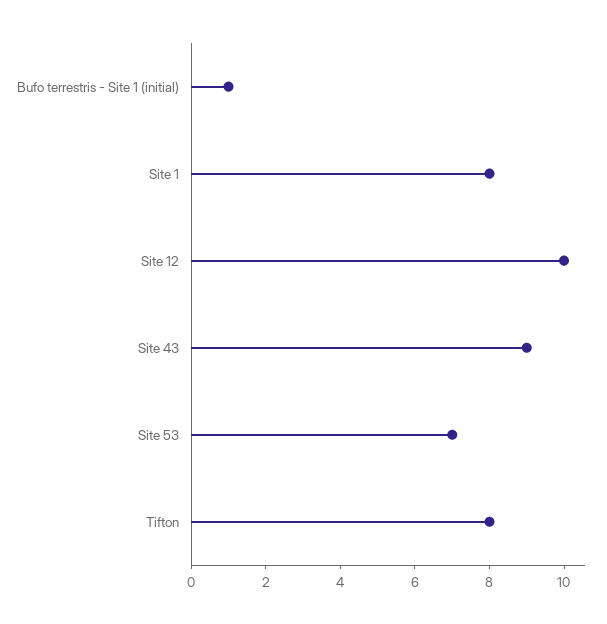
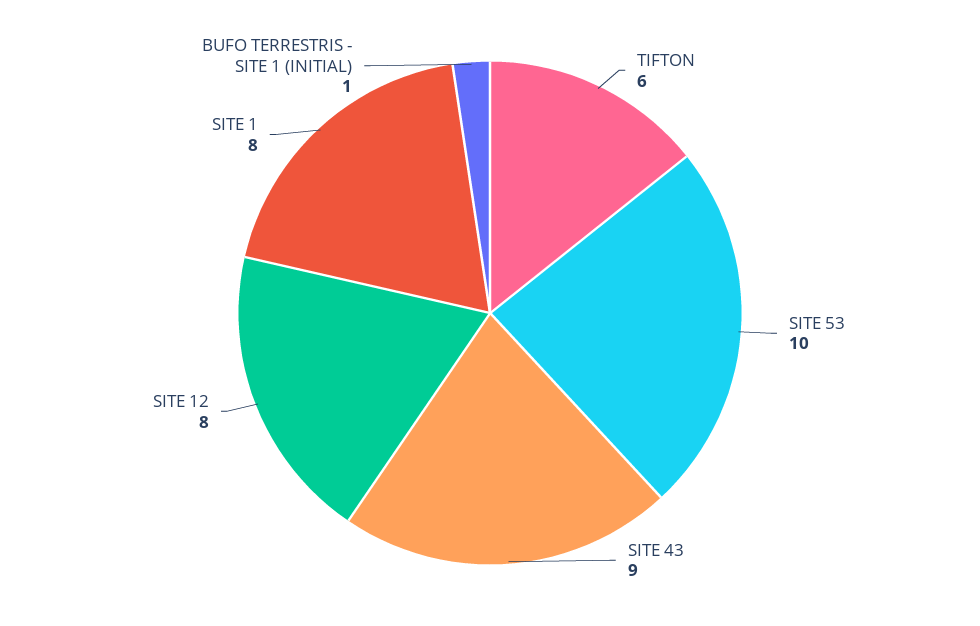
Site 12: 10 -> 8
Site 53: 7 -> 10
Tifton: 8 -> 6

